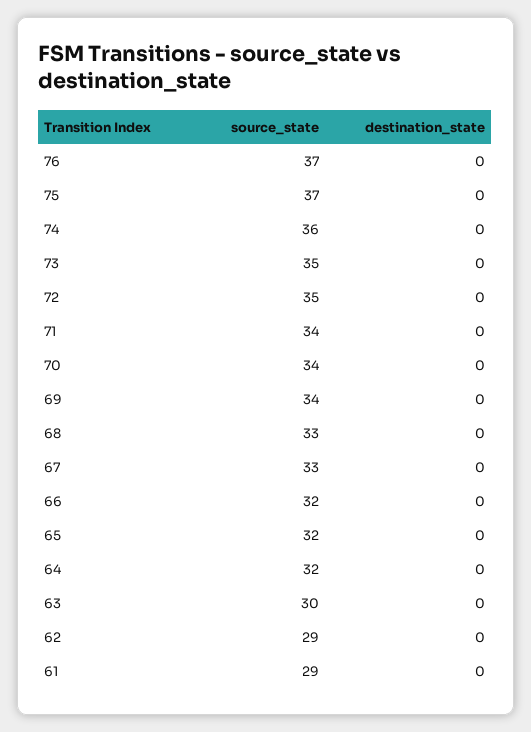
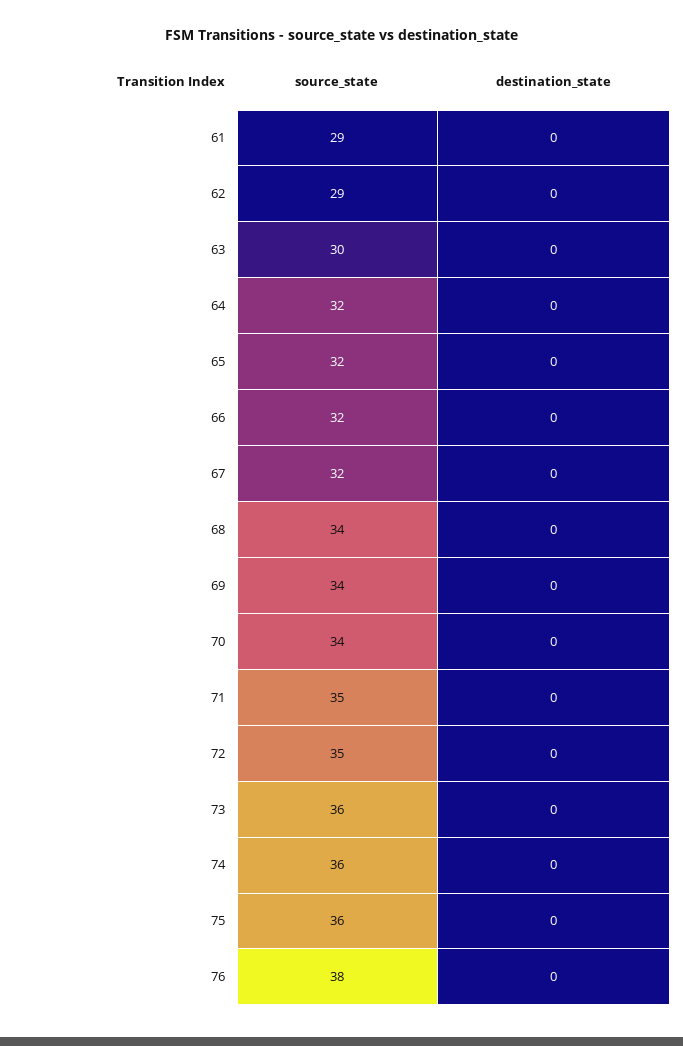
source_state, 76: 37 -> 38
source_state, 75: 37 -> 36
source_state, 73: 35 -> 36
source_state, 71: 34 -> 35
source_state, 68: 33 -> 34
source_state, 67: 33 -> 32

